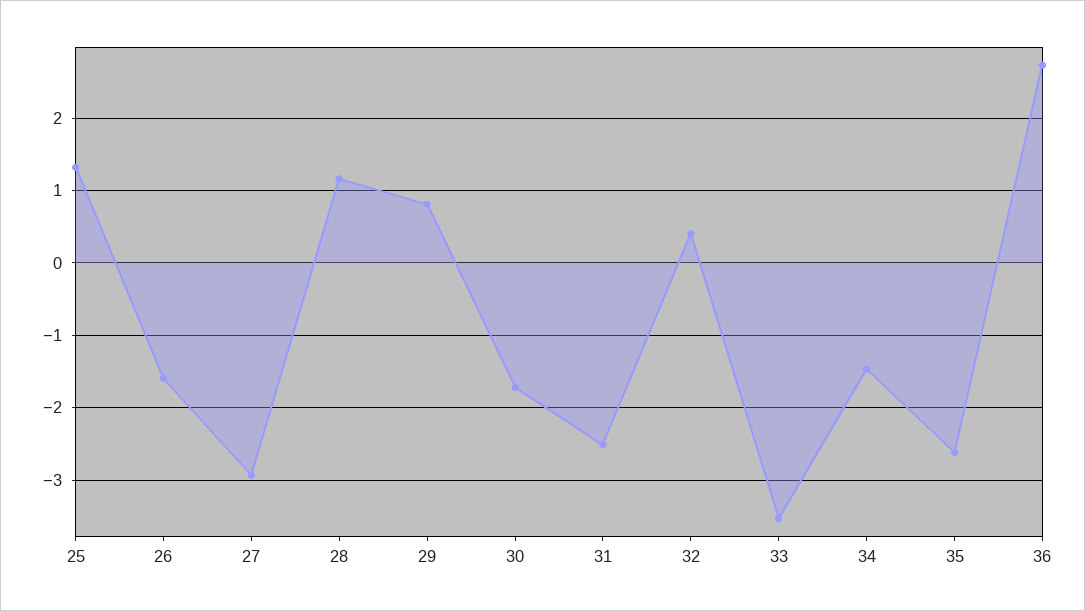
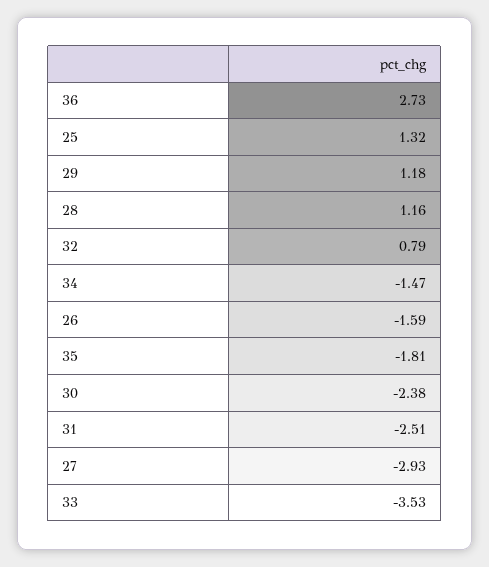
29: 0.8 -> 1.18
30: -1.7 -> -2.38
32: 0.4 -> 0.79
35: -2.6 -> -1.81

